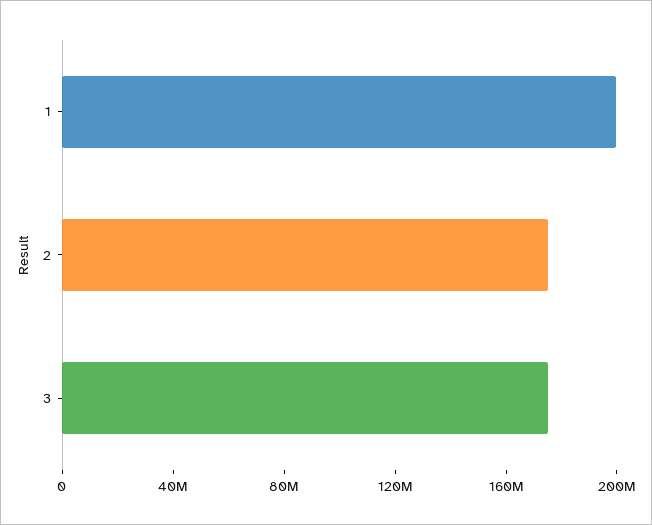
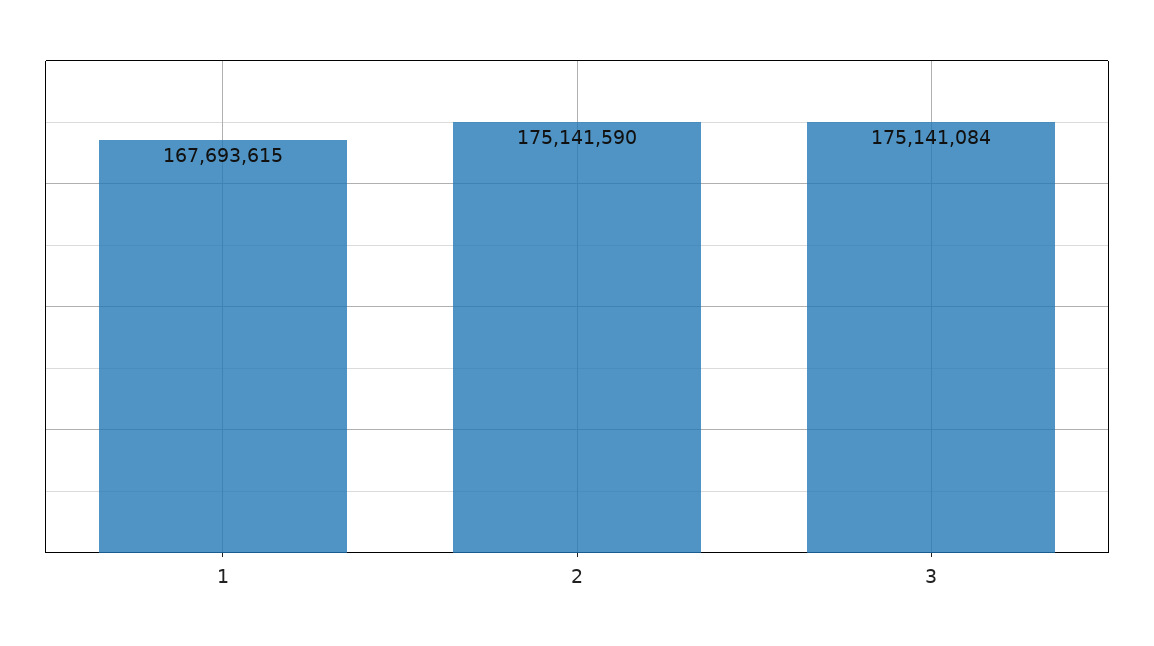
1: 200000000 -> 167693615

